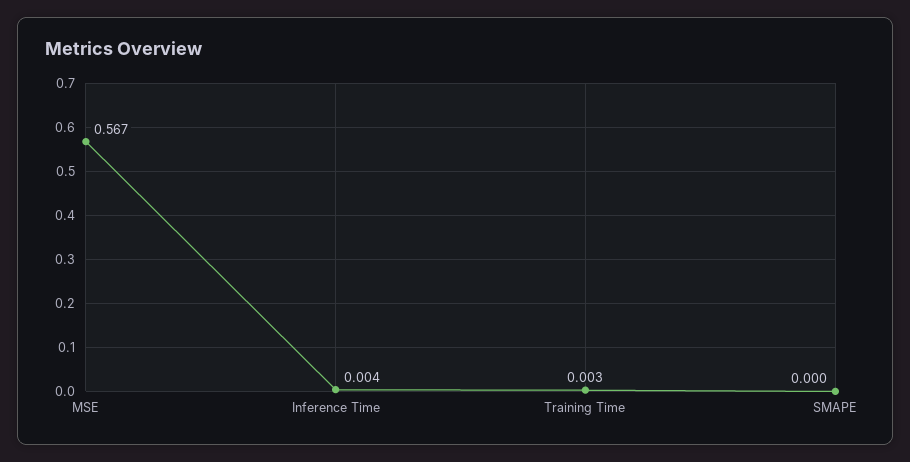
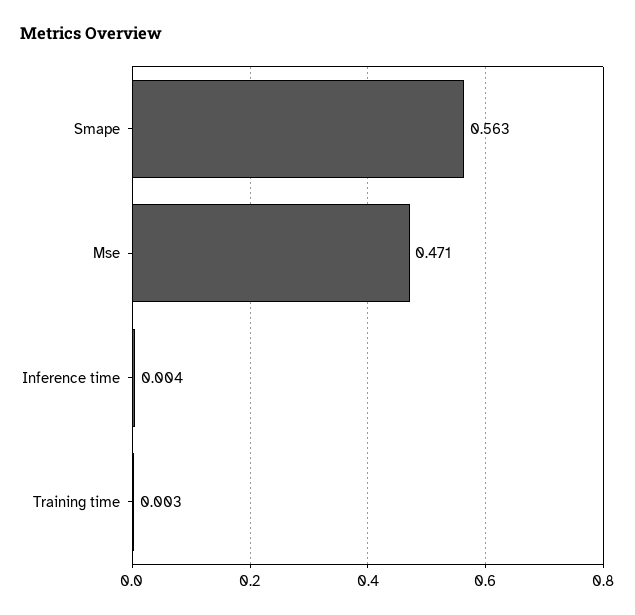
MSE: 0.567 -> 0.471
SMAPE: 0 -> 0.563

